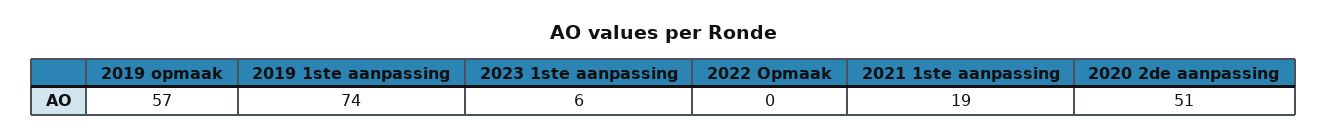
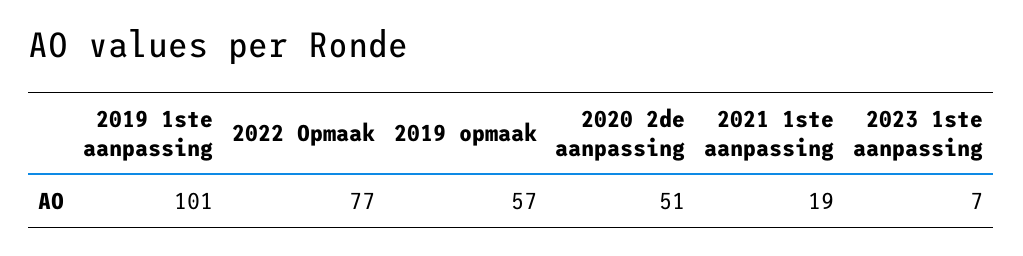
2019 1ste aanpassing: 74 -> 101
2023 1ste aanpassing: 6 -> 7
2022 Opmaak: 0 -> 77

